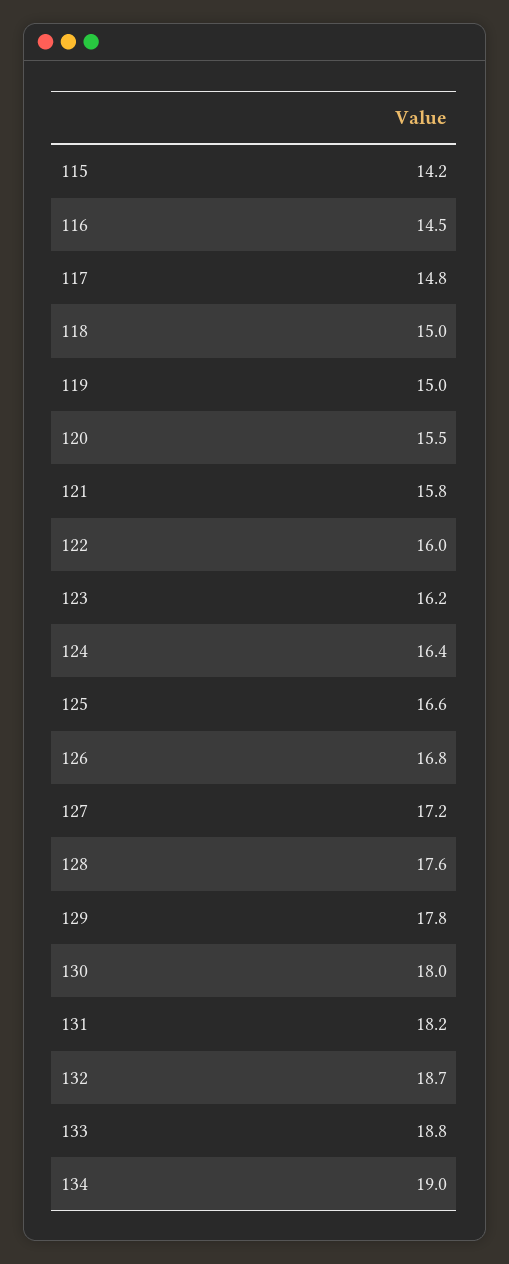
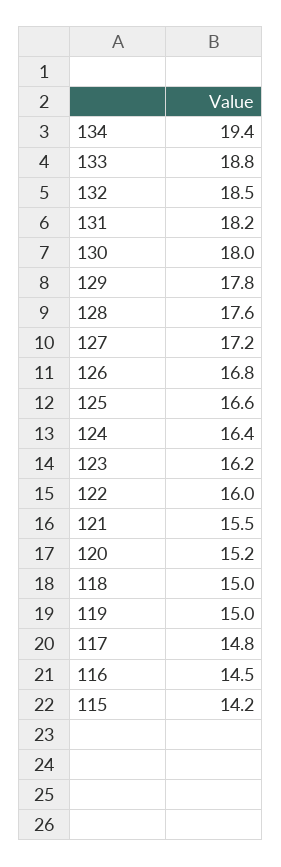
120: 15.5 -> 15.2
121: 15.8 -> 15.5
132: 18.7 -> 18.5
134: 19 -> 19.4

